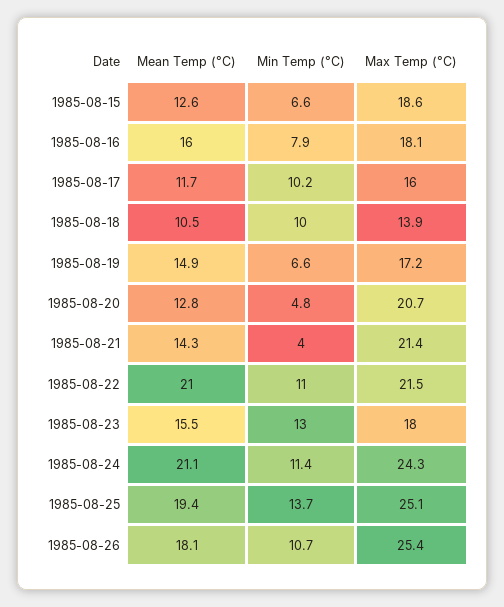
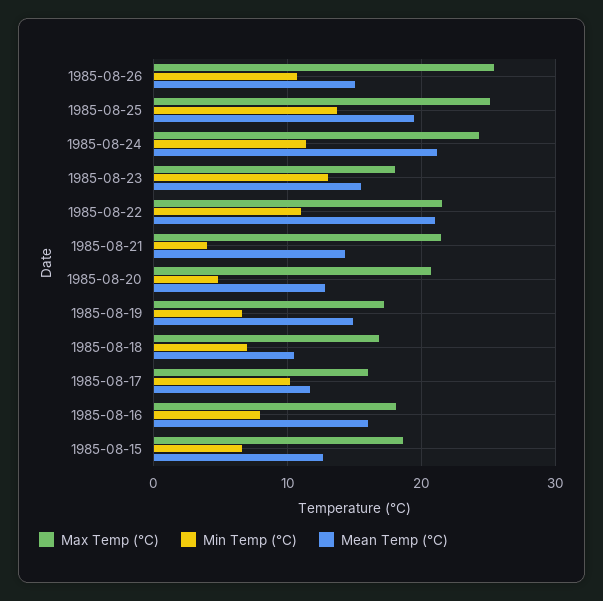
Min Temp (°C), 1985-08-18: 10 -> 7
Max Temp (°C), 1985-08-18: 13.9 -> 17
Mean Temp (°C), 1985-08-26: 18.1 -> 15

